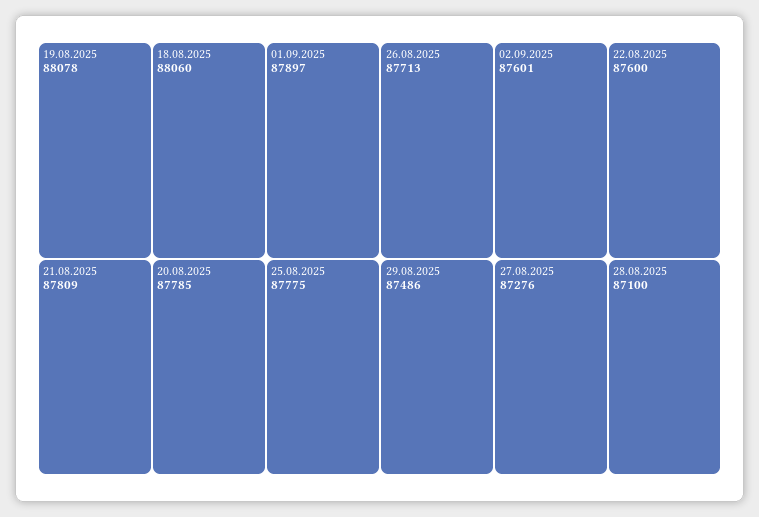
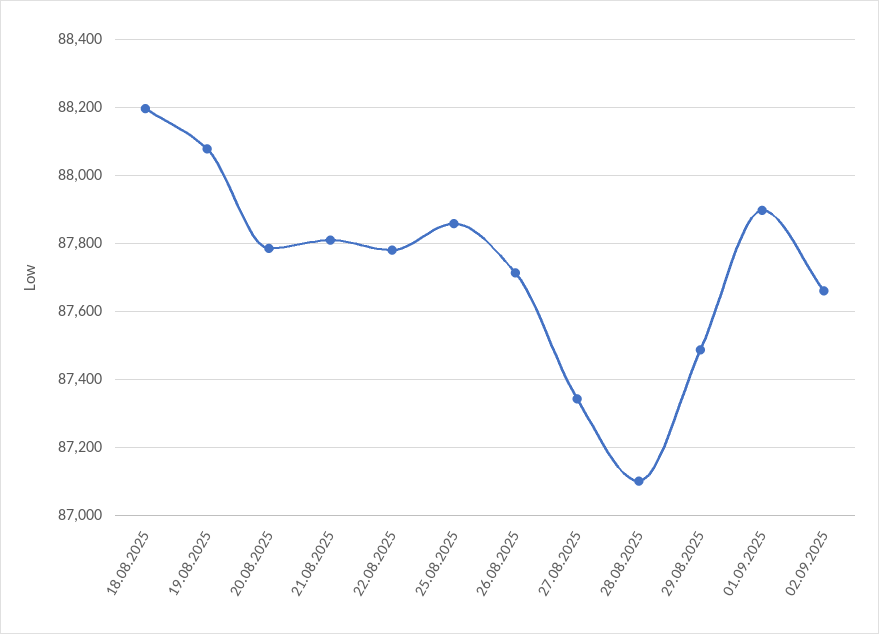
18.08.2025: 88060 -> 88200
25.08.2025: 87775 -> 87860
02.09.2025: 87601 -> 87660
22.08.2025: 87600 -> 87780
27.08.2025: 87276 -> 87340

